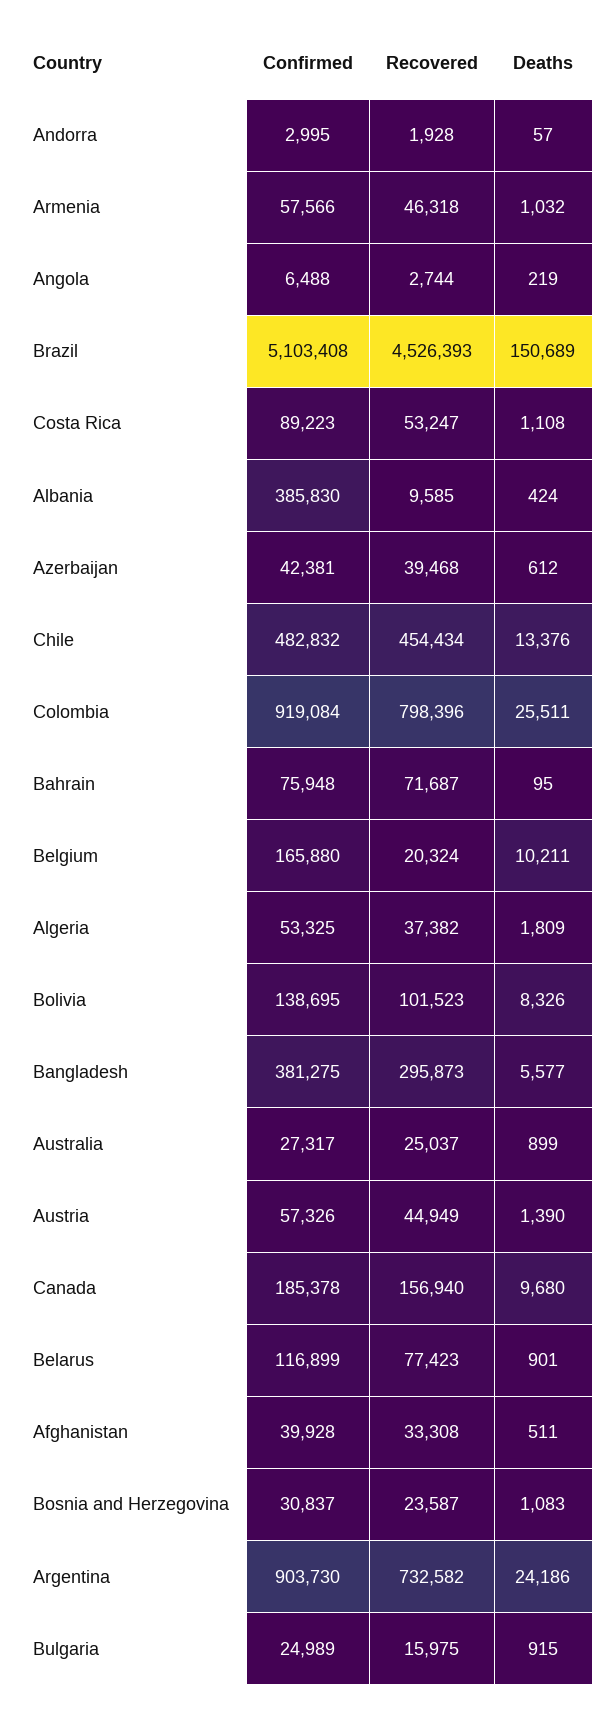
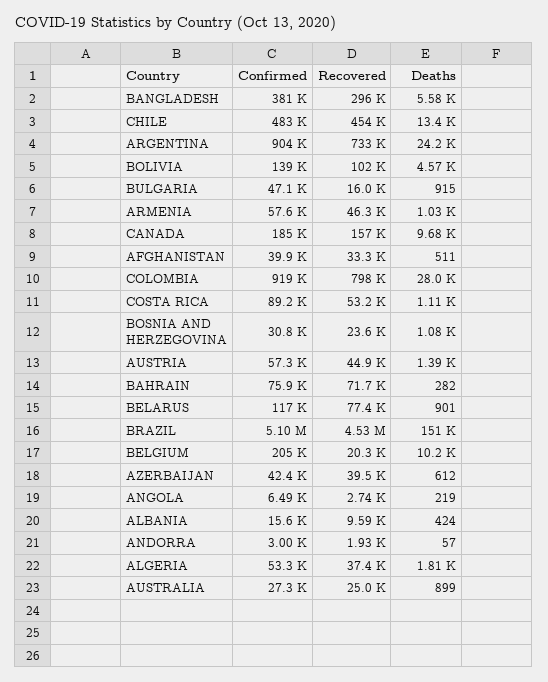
Confirmed, Albania: 385830 -> 15600
Deaths, Colombia: 25511 -> 28000
Deaths, Bahrain: 95 -> 282
Confirmed, Belgium: 165880 -> 205000
Deaths, Bolivia: 8326 -> 4570
Confirmed, Bulgaria: 24989 -> 47100

